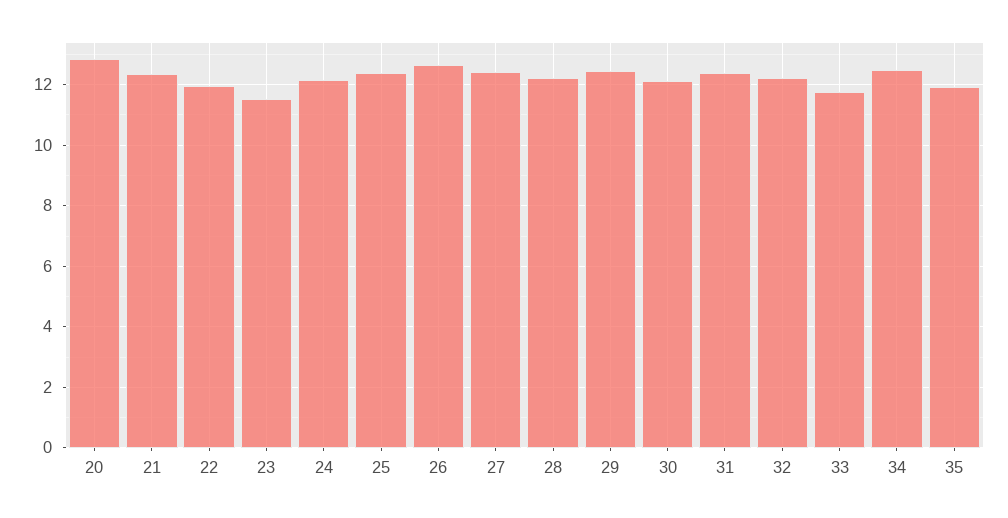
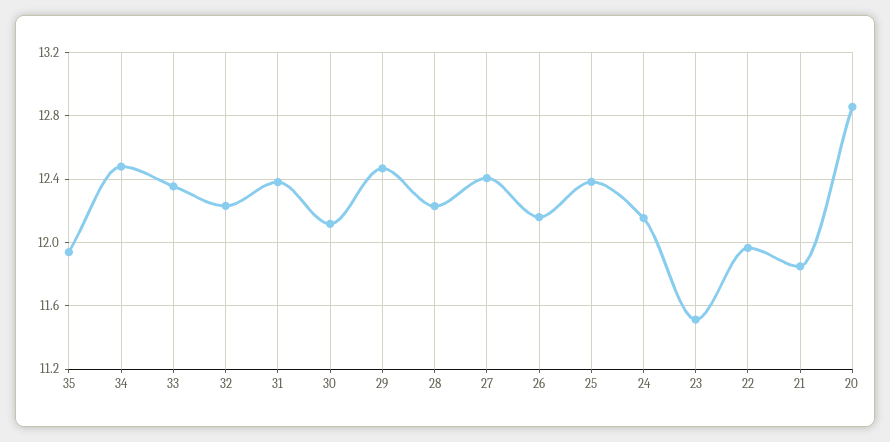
21: 12.4 -> 11.85
26: 12.6 -> 12.15
33: 11.8 -> 12.35

